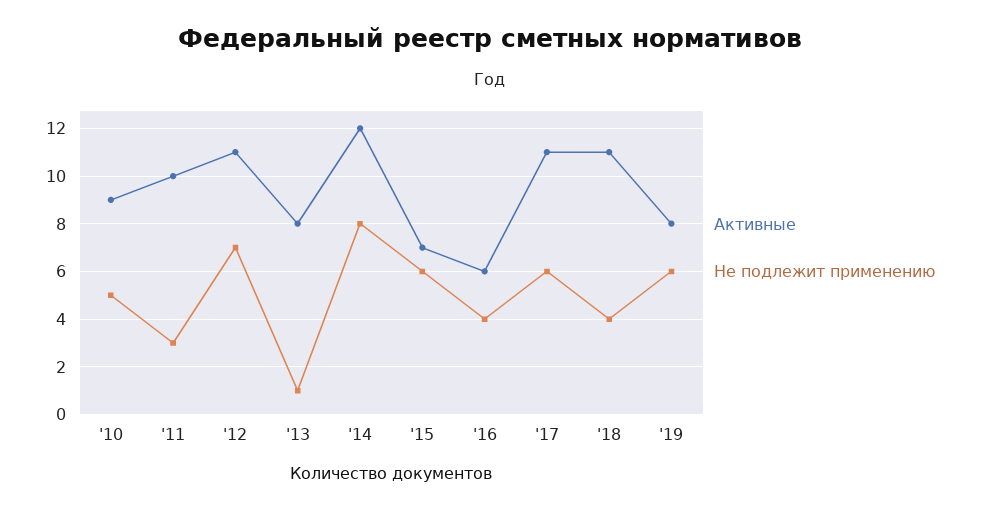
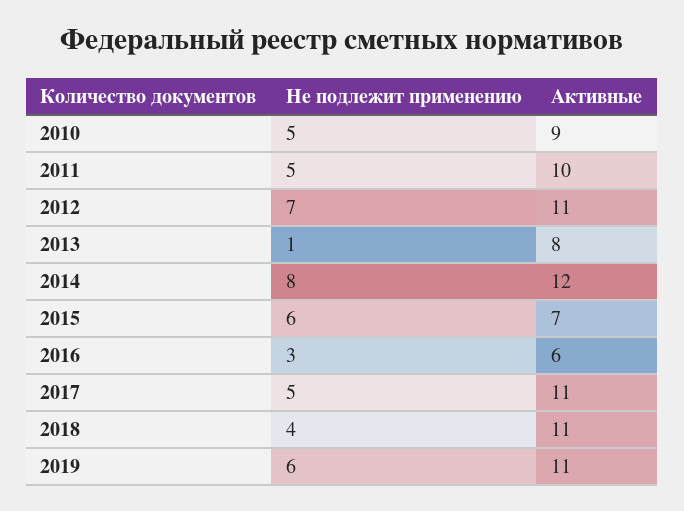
Не подлежит применению, '11: 3 -> 5
Не подлежит применению, '16: 4 -> 3
Не подлежит применению, '17: 6 -> 5
Активные, '19: 8 -> 11

